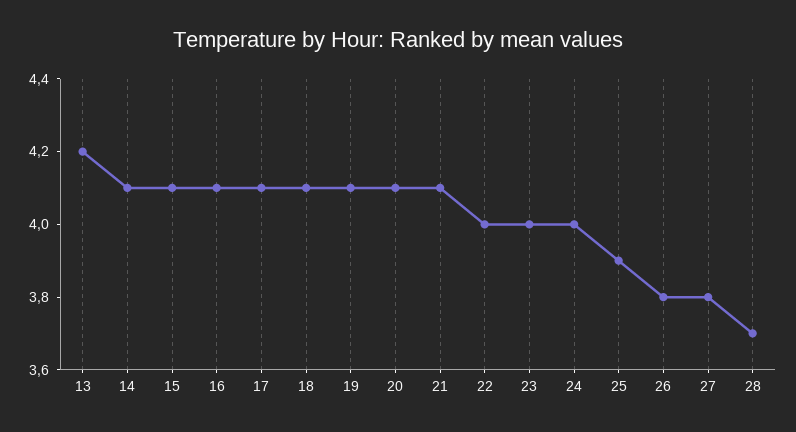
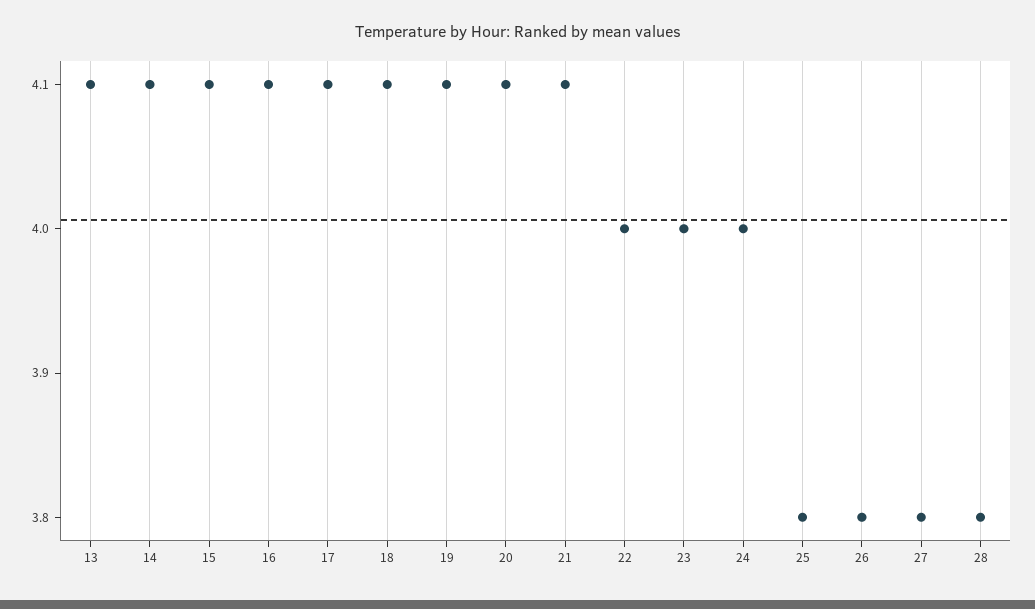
13: 4.2 -> 4.1
25: 3.9 -> 3.8
28: 3.7 -> 3.8

